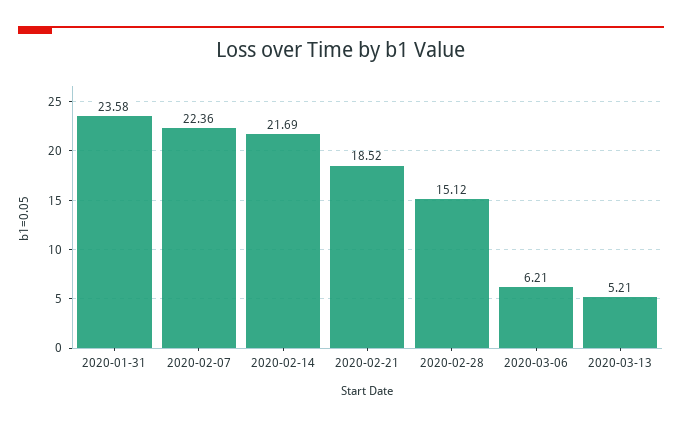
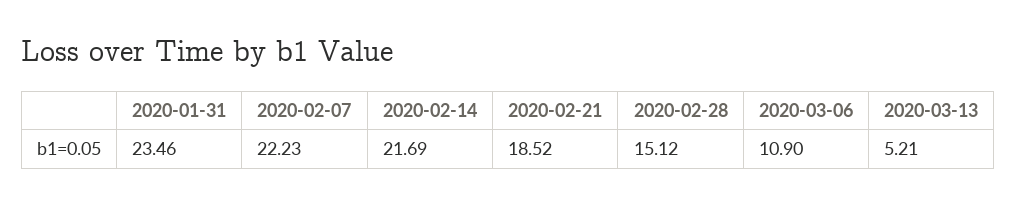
2020-01-31: 23.58 -> 23.46
2020-02-07: 22.36 -> 22.23
2020-03-06: 6.21 -> 10.9

